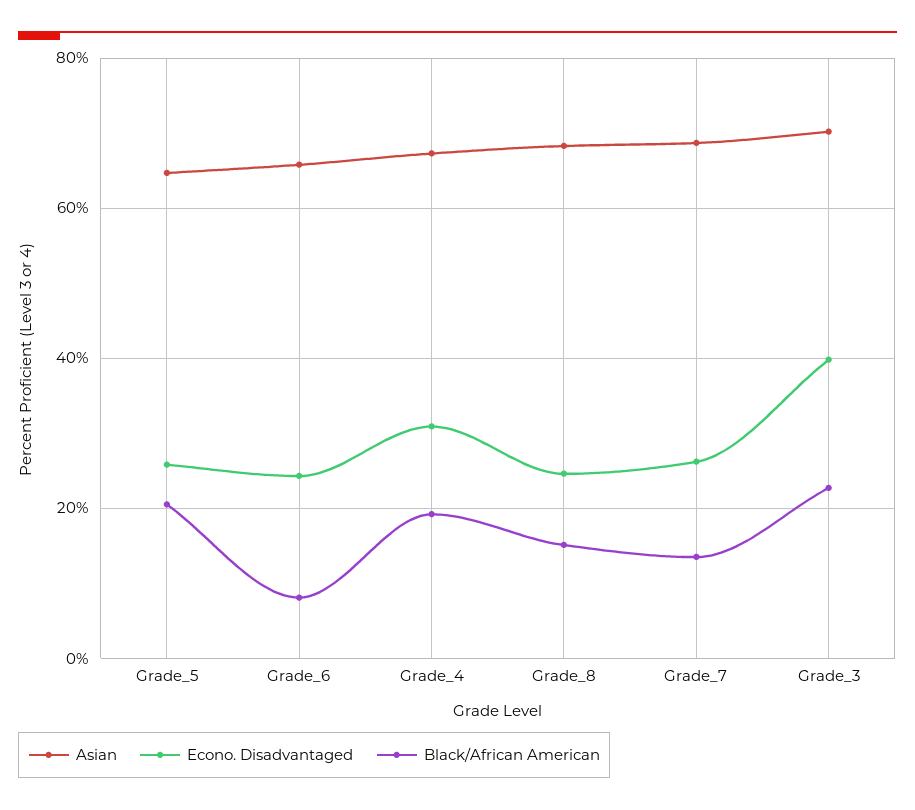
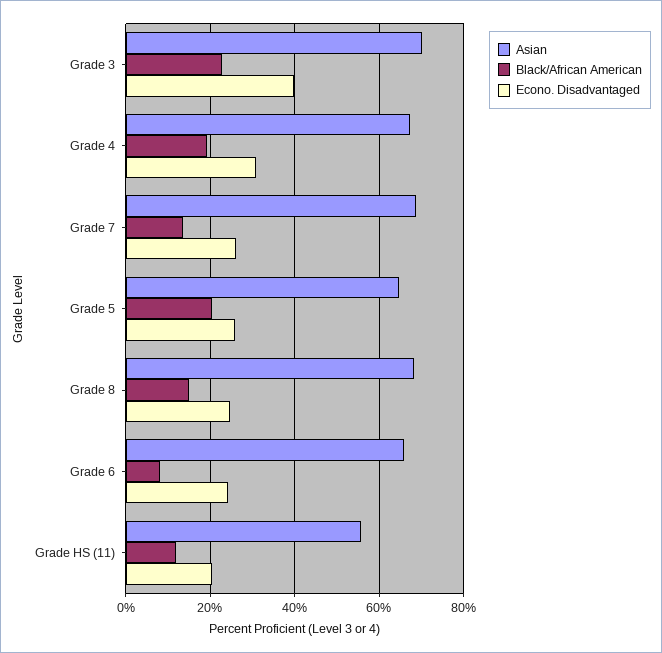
Asian, Grade HS (11): none -> 56
Black/African American, Grade HS (11): none -> 12
Econo. Disadvantaged, Grade HS (11): none -> 20

